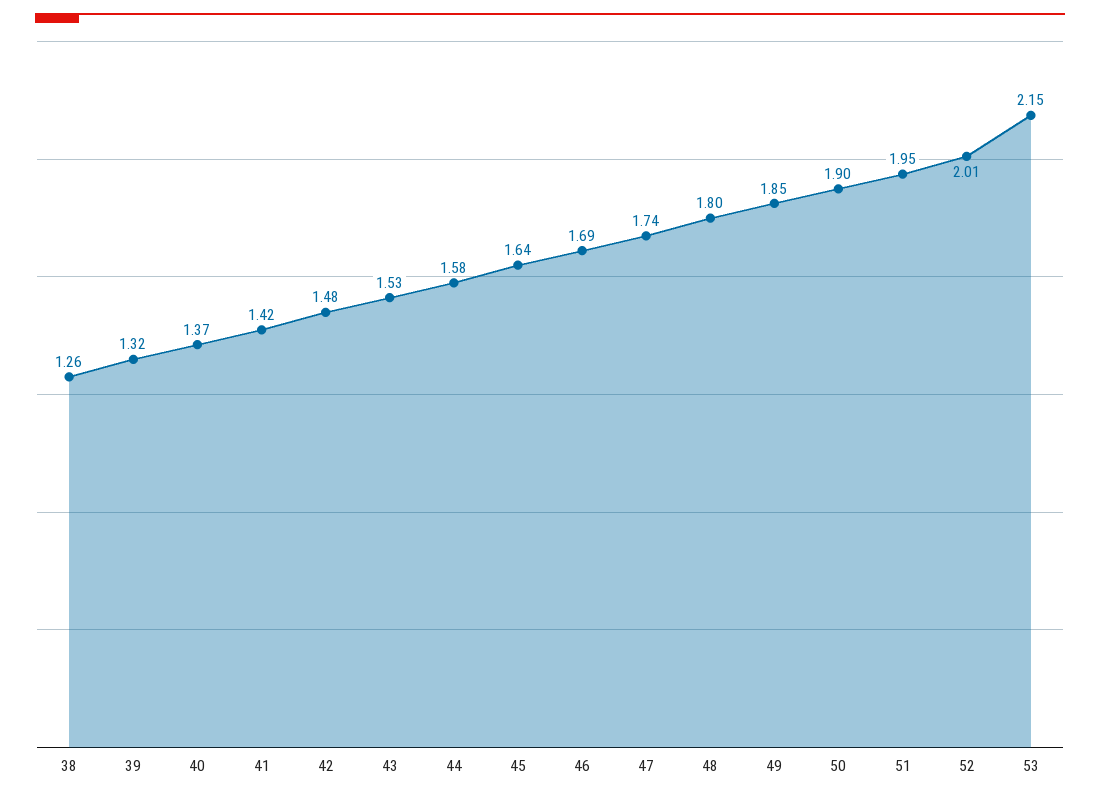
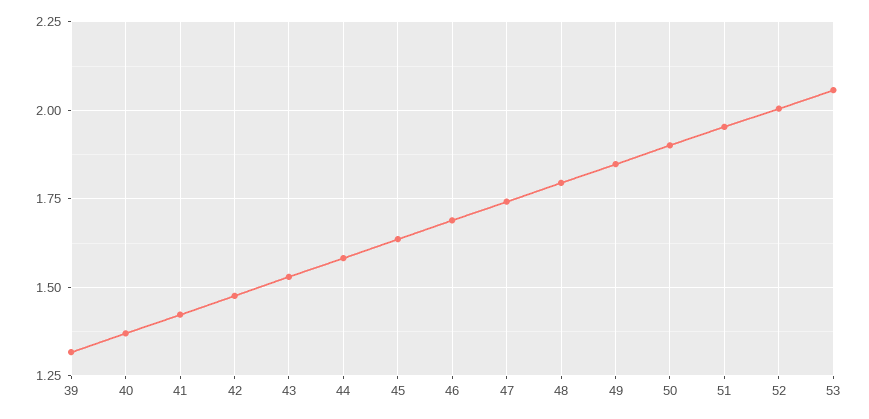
38: 1.26 -> none
53: 2.15 -> 2.05

